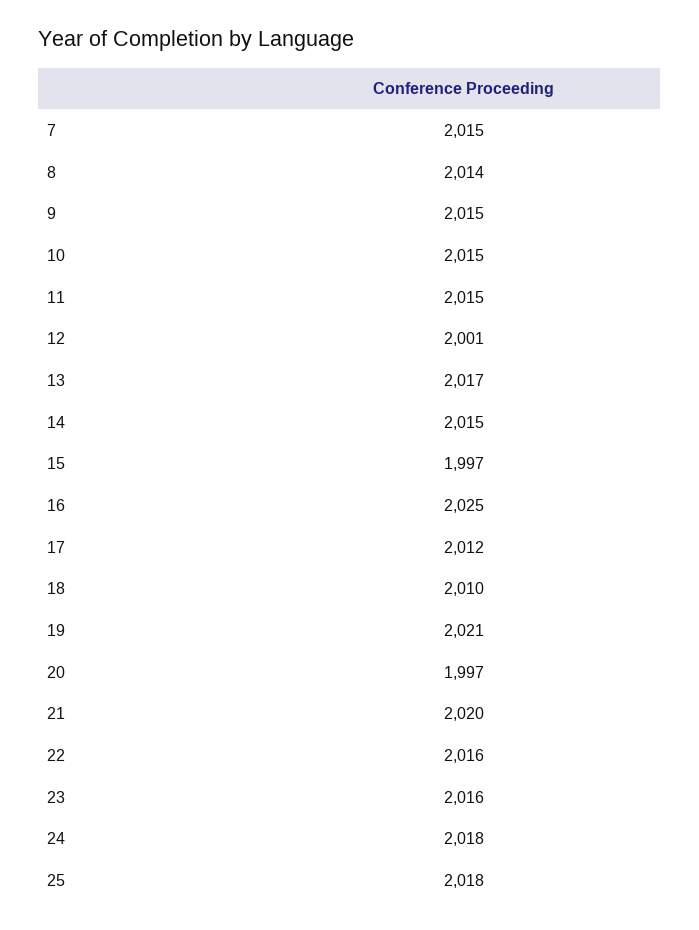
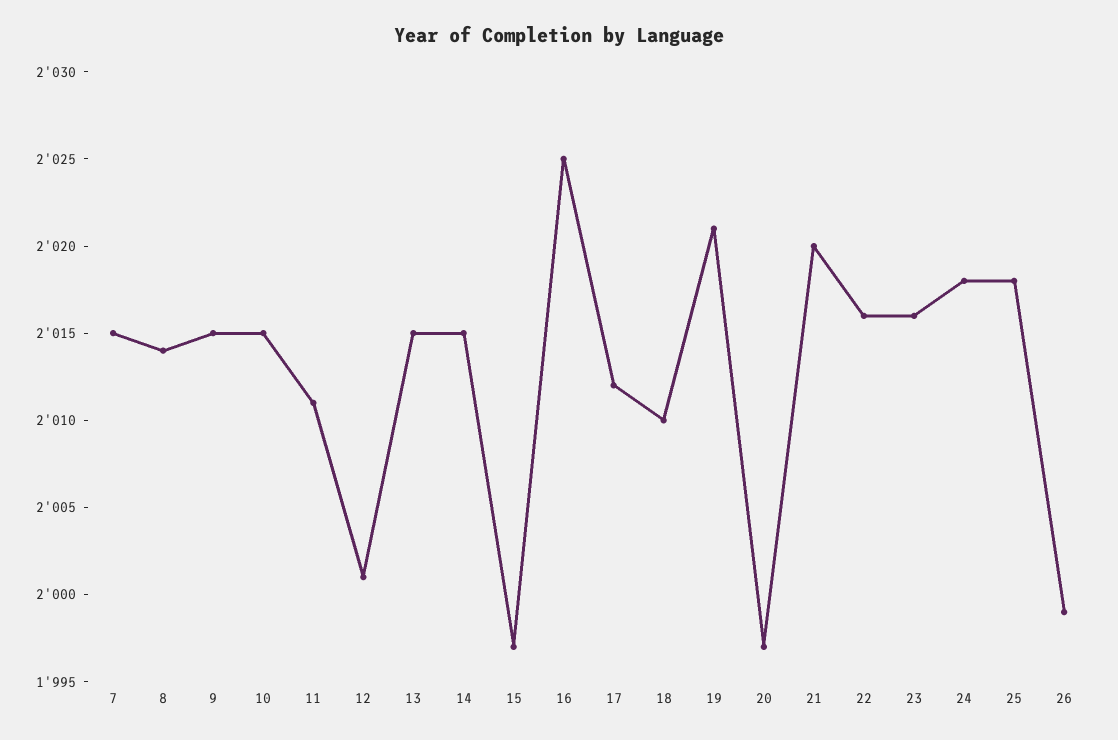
11: 2015 -> 2011
13: 2017 -> 2015
26: none -> 1999

